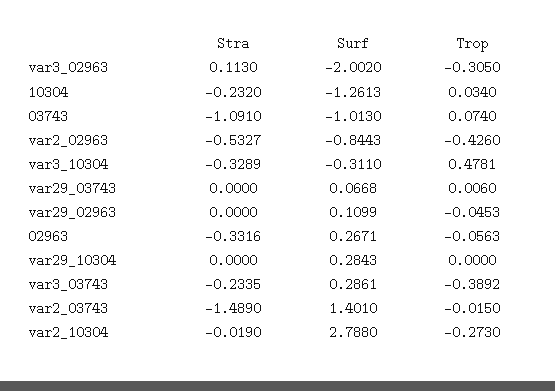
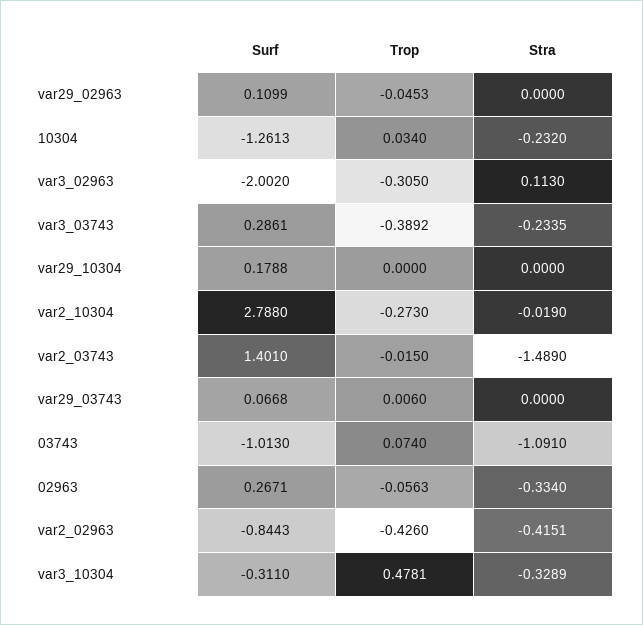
Stra, var2_02963: -0.5327 -> -0.4151
Stra, 02963: -0.3316 -> -0.334
Surf, var29_10304: 0.2843 -> 0.1788

